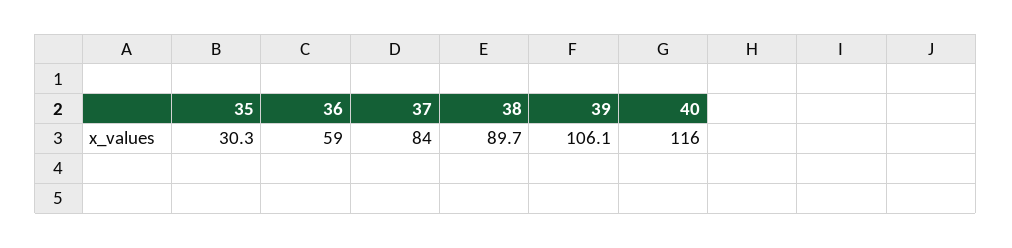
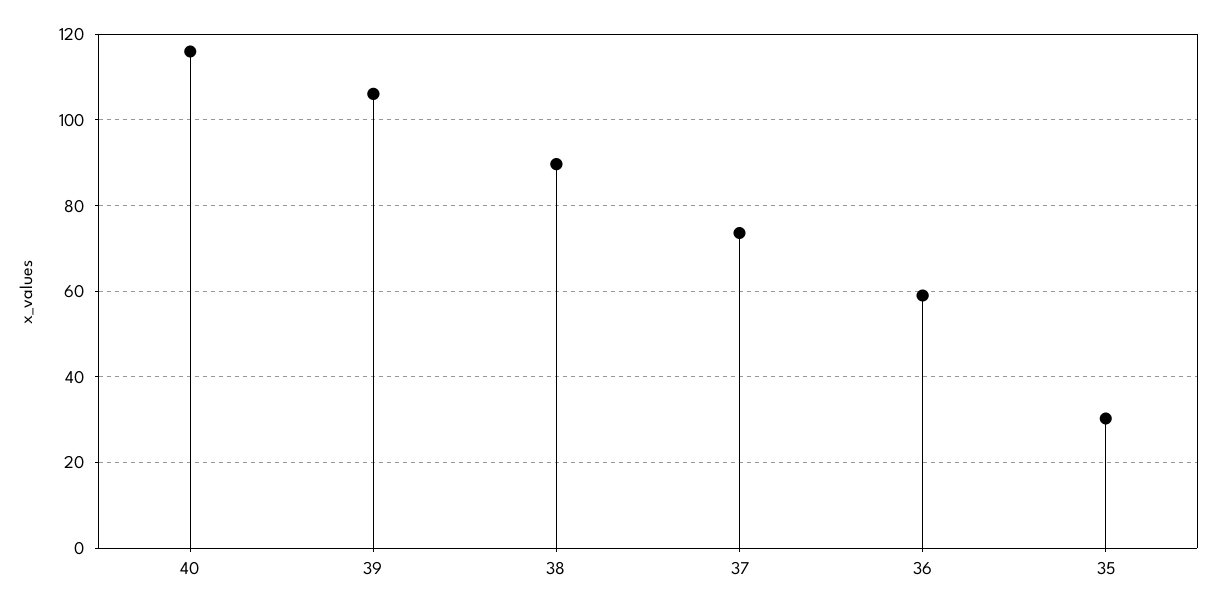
37: 84 -> 74

